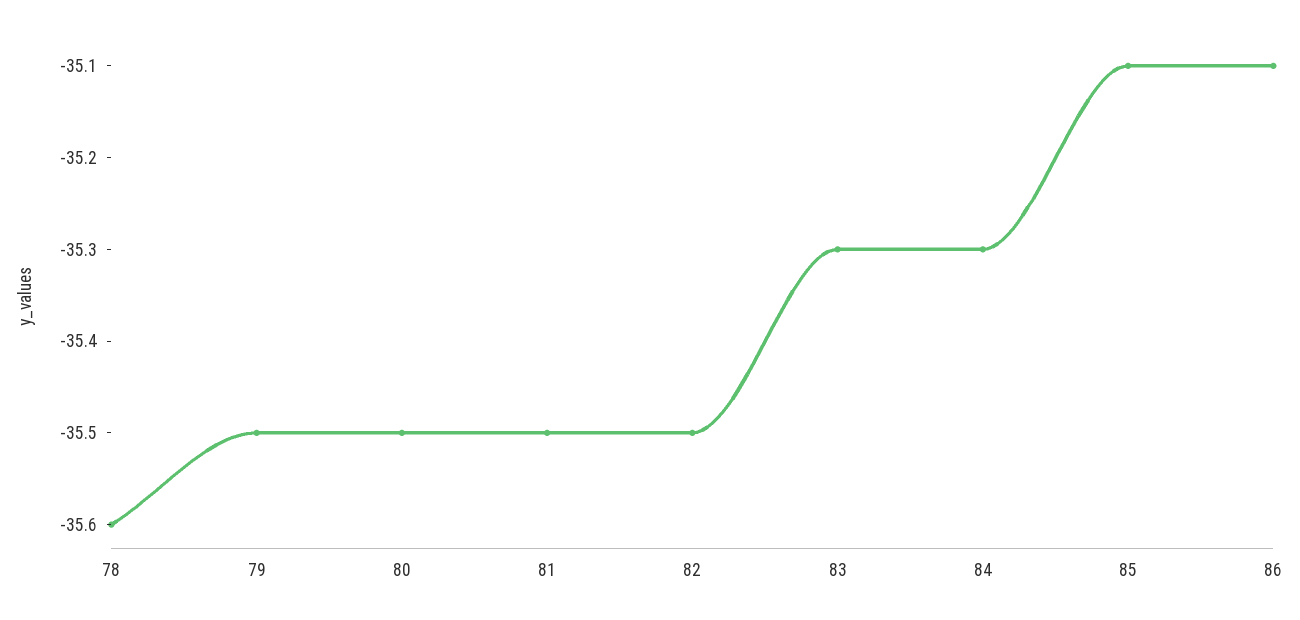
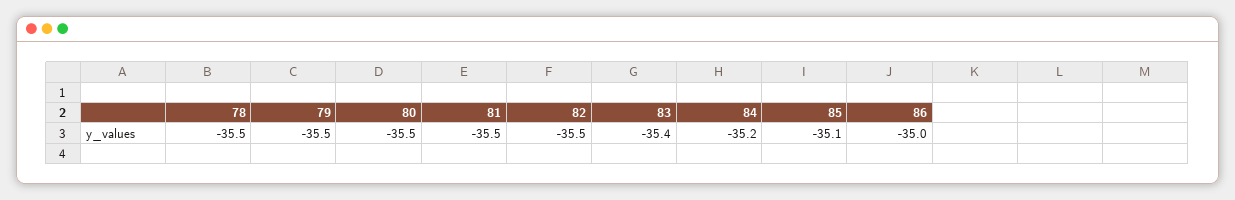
78: -35.6 -> -35.5
83: -35.3 -> -35.4
84: -35.3 -> -35.2
86: -35.1 -> -35

